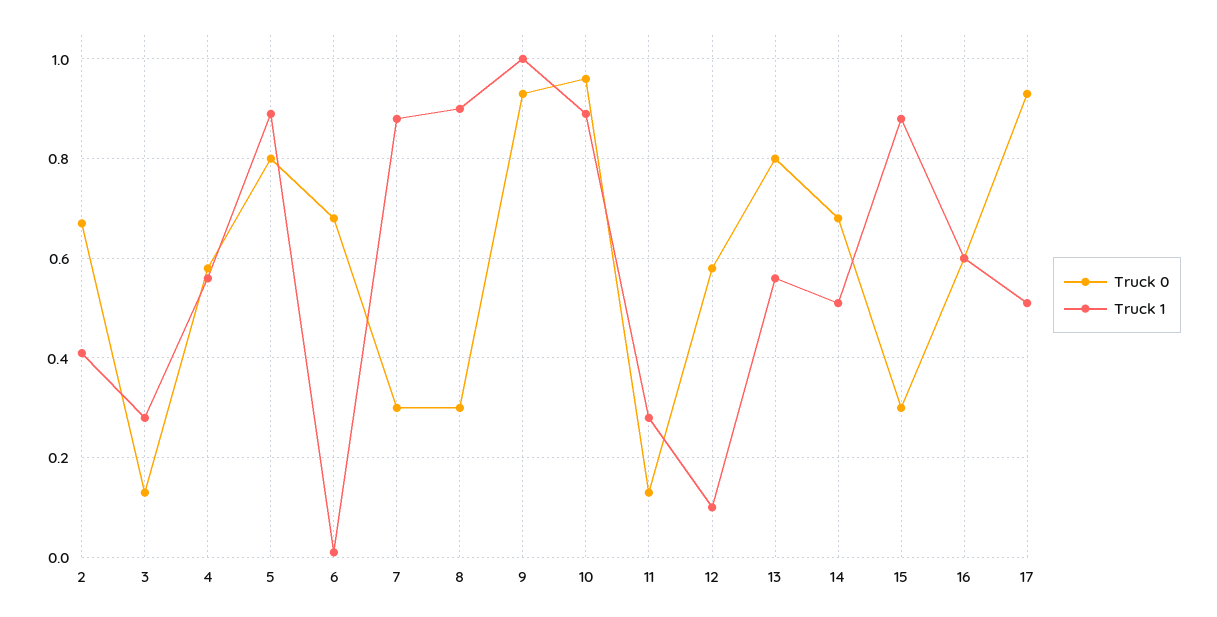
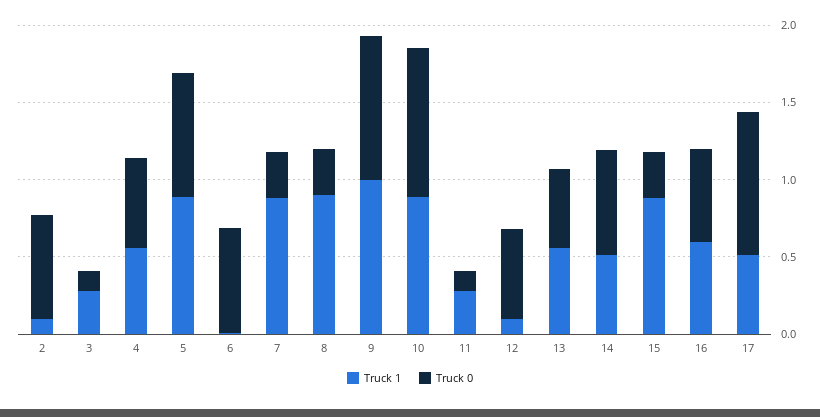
Truck 1, 2: 0.4 -> 0.1
Truck 0, 13: 0.8 -> 0.5

